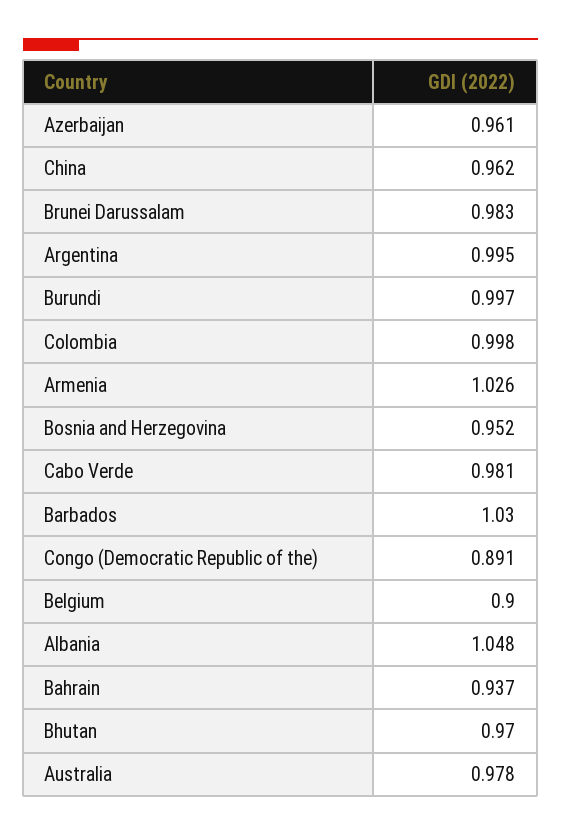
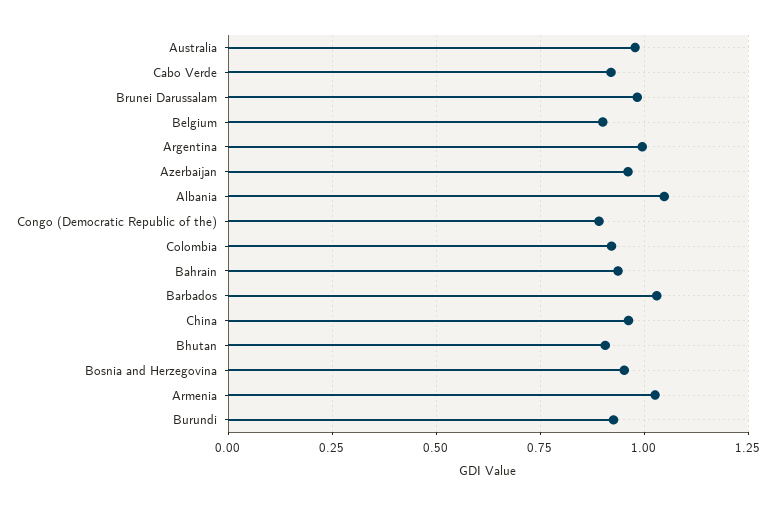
Burundi: 0.997 -> 0.925
Colombia: 0.998 -> 0.925
Cabo Verde: 0.981 -> 0.925
Bhutan: 0.97 -> 0.9

